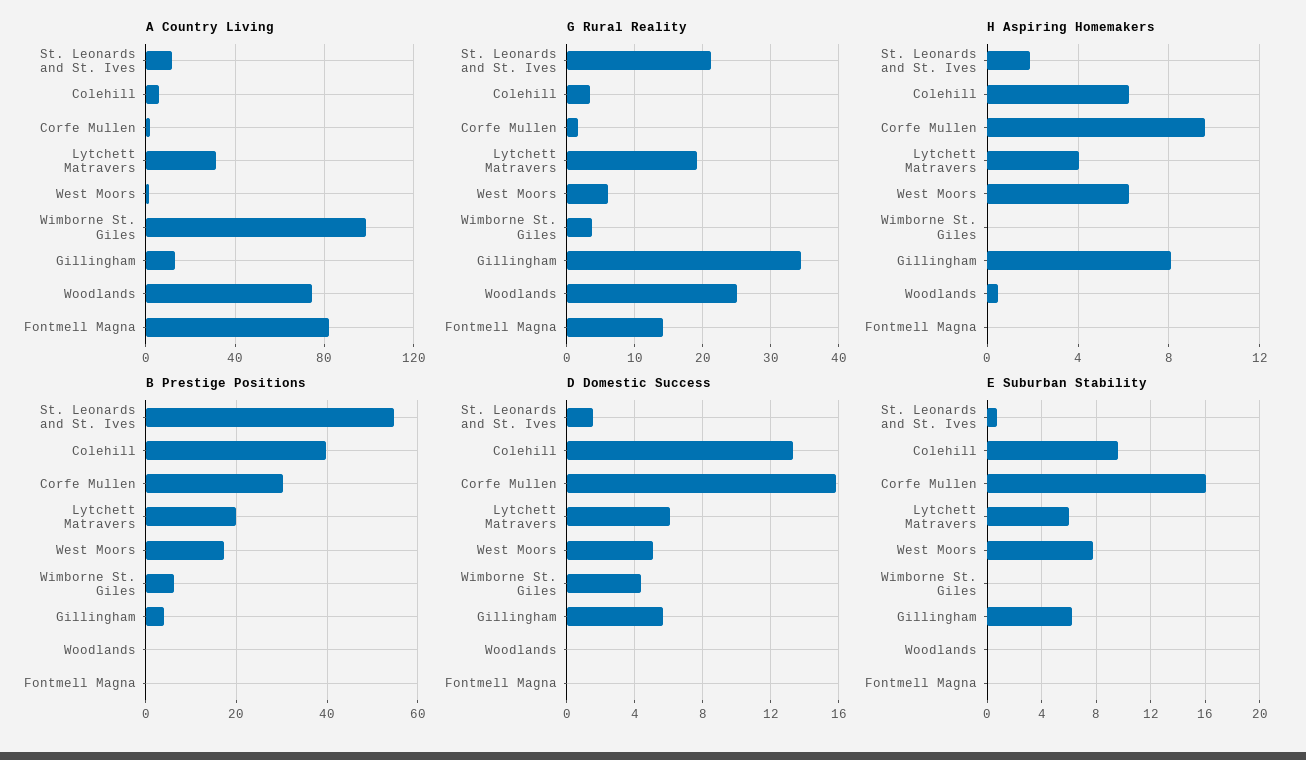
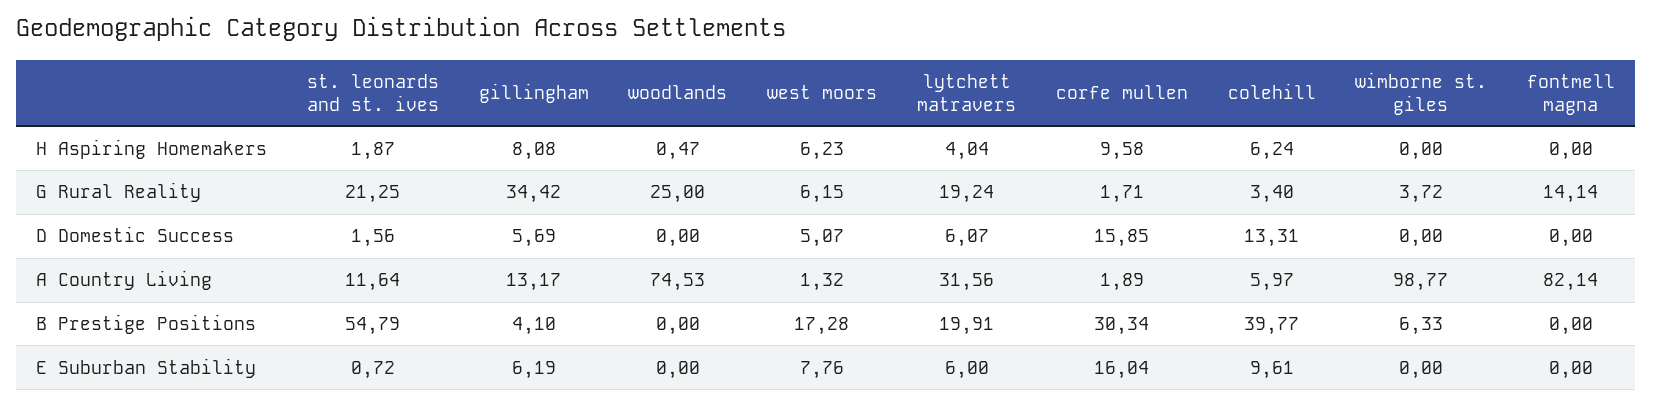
D Domestic Success, Wimborne St. Giles: 4.5 -> 0

